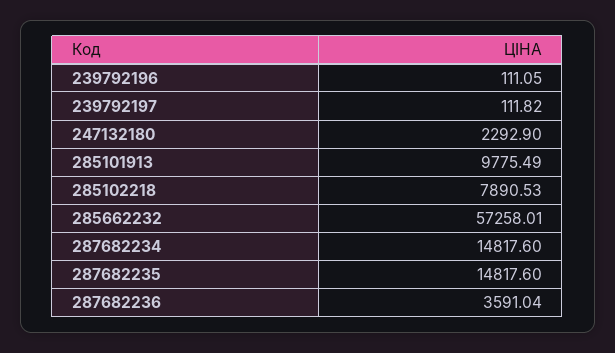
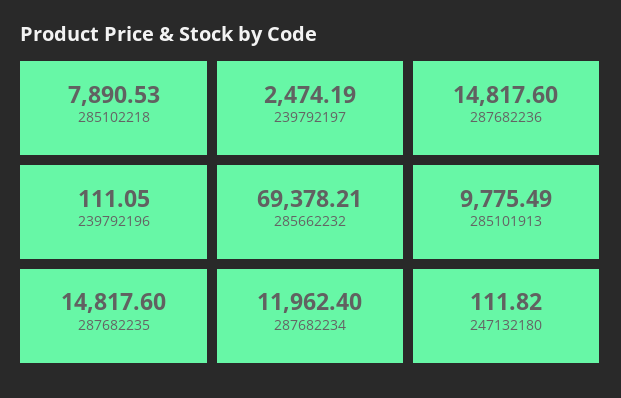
239792197: 111.82 -> 2474.19
247132180: 2292.9 -> 111.82
285662232: 57258.01 -> 69378.21
287682234: 14817.6 -> 11962.4
287682236: 3591.04 -> 14817.6

